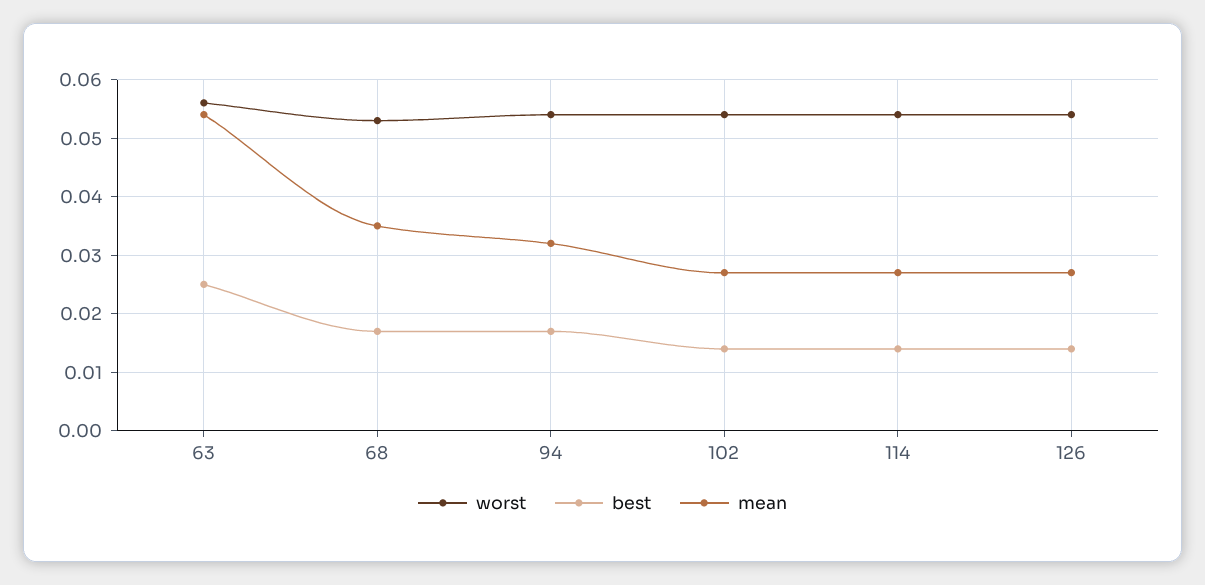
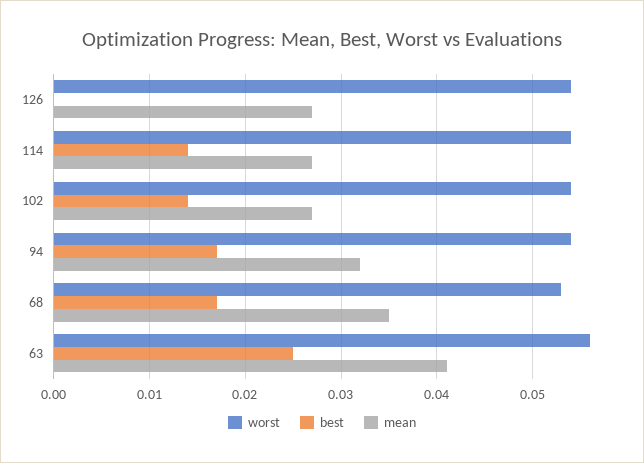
mean, 63: 0.055 -> 0.041
best, 126: 0.015 -> 0

